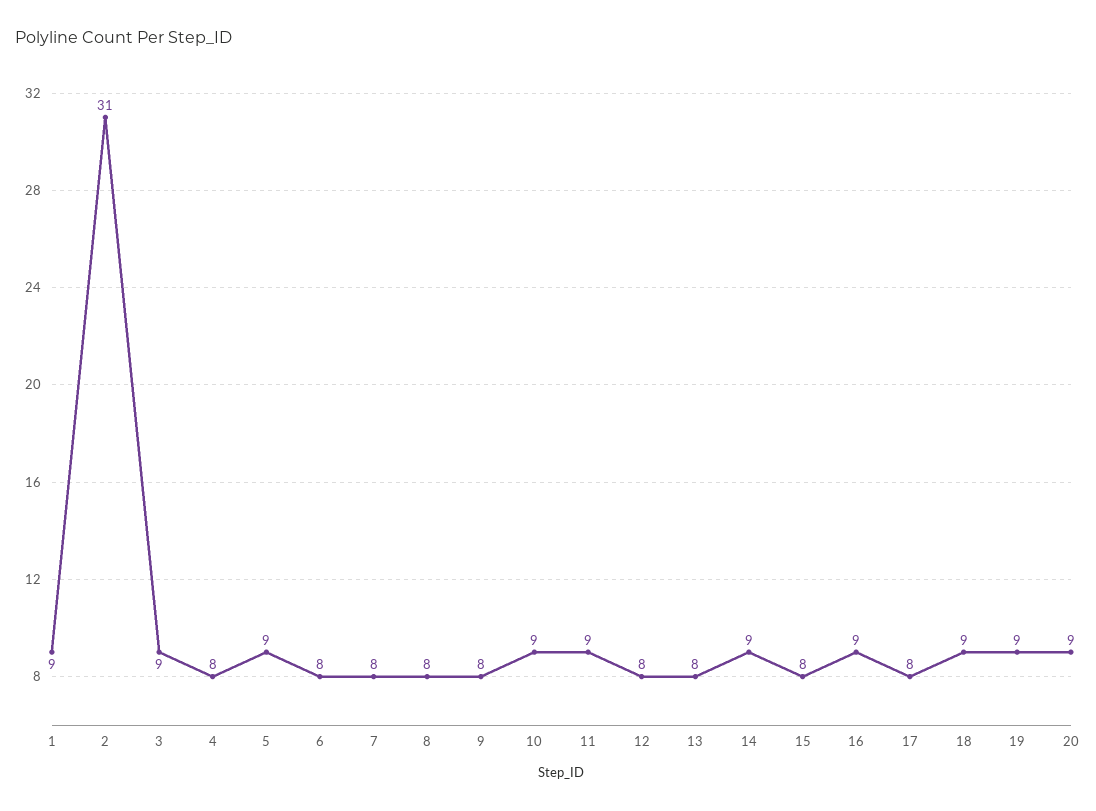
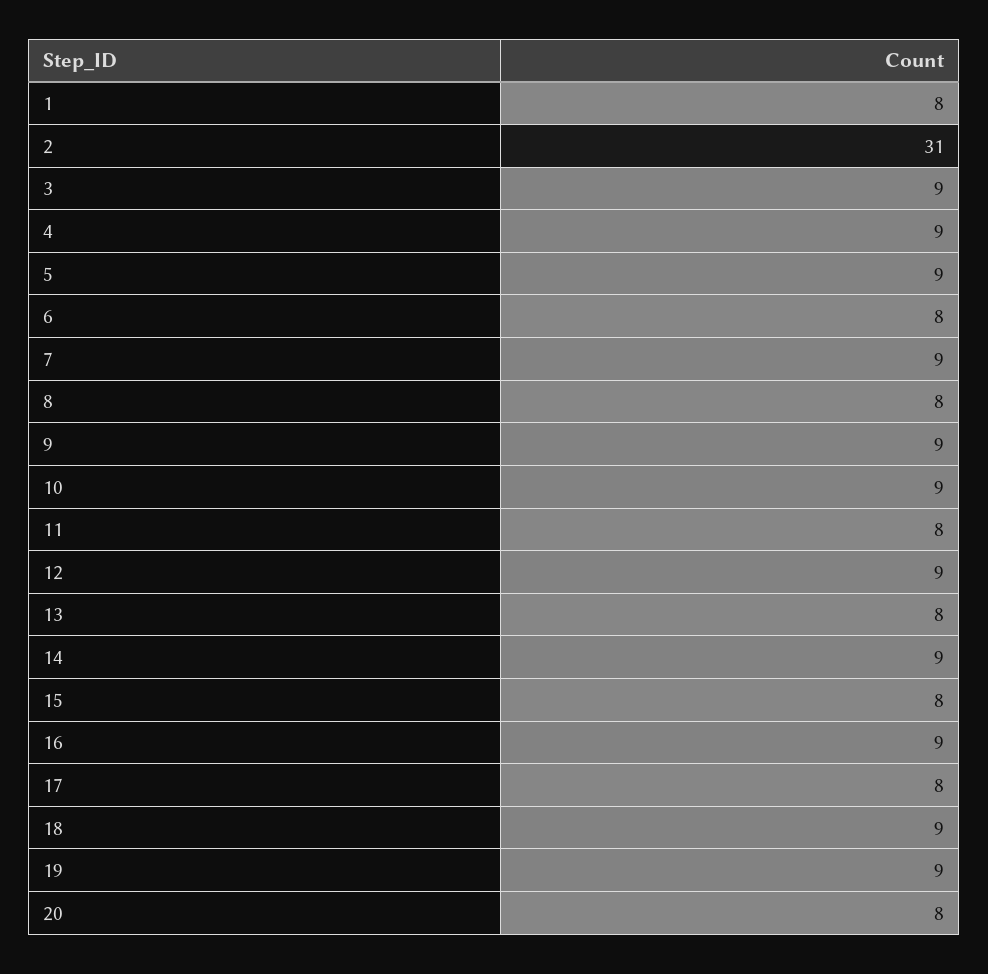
1: 9 -> 8
4: 8 -> 9
7: 8 -> 9
9: 8 -> 9
11: 9 -> 8
12: 8 -> 9
20: 9 -> 8

